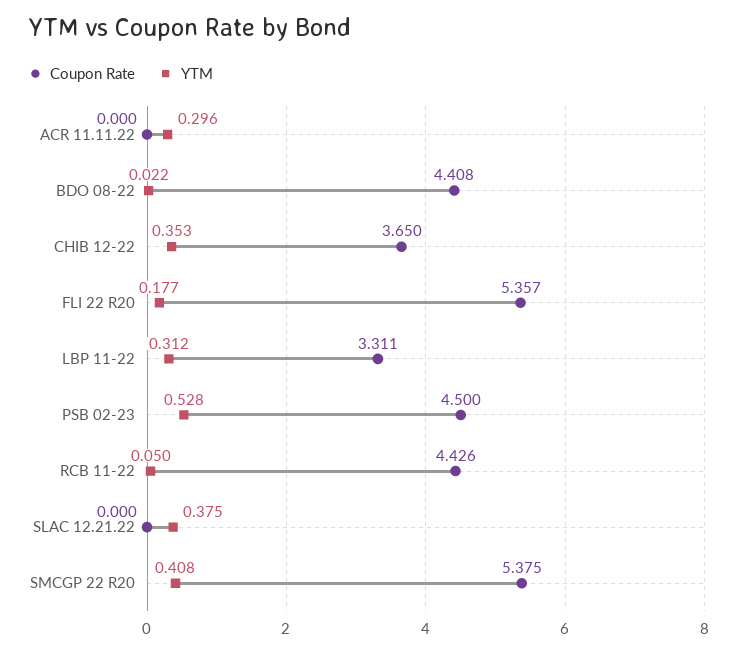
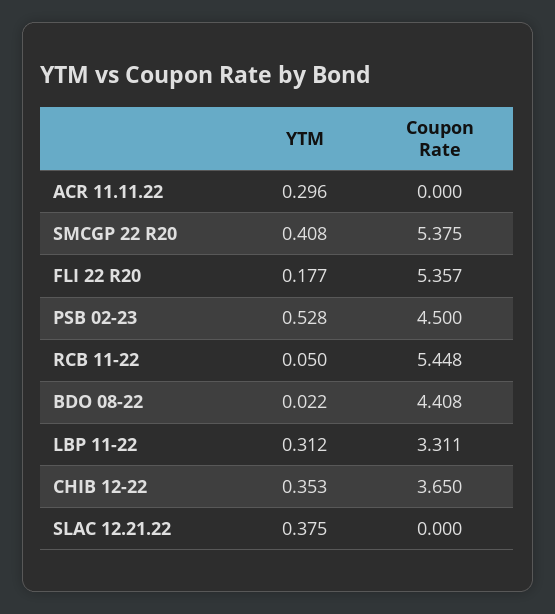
Coupon Rate, RCB 11-22: 4.426 -> 5.448

